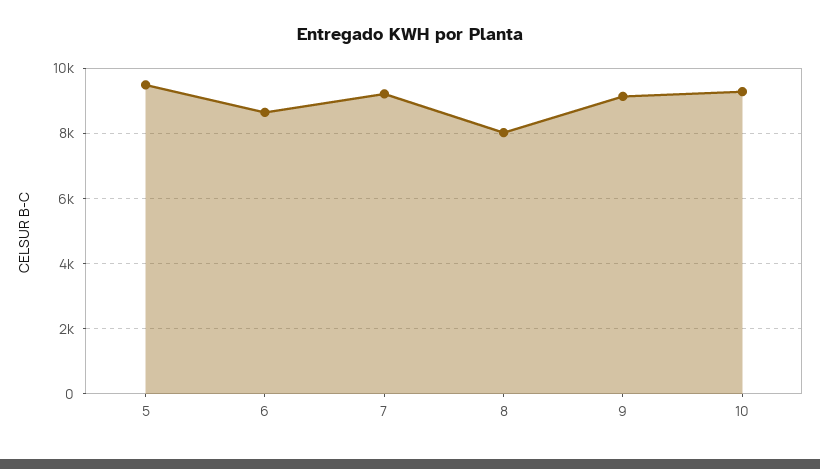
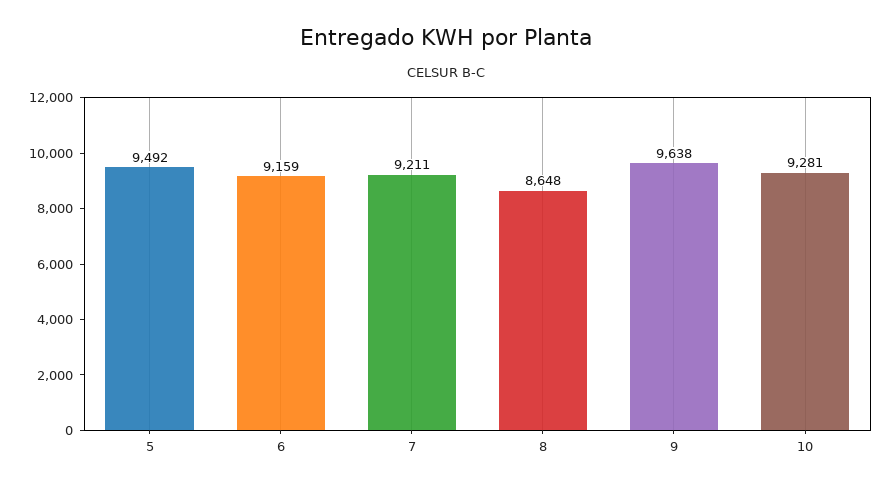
6: 8600 -> 9159
8: 8000 -> 8648
9: 9200 -> 9638

